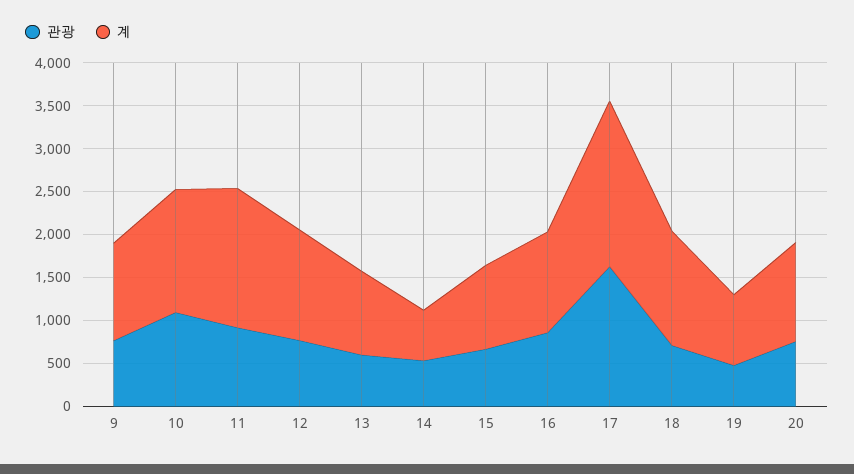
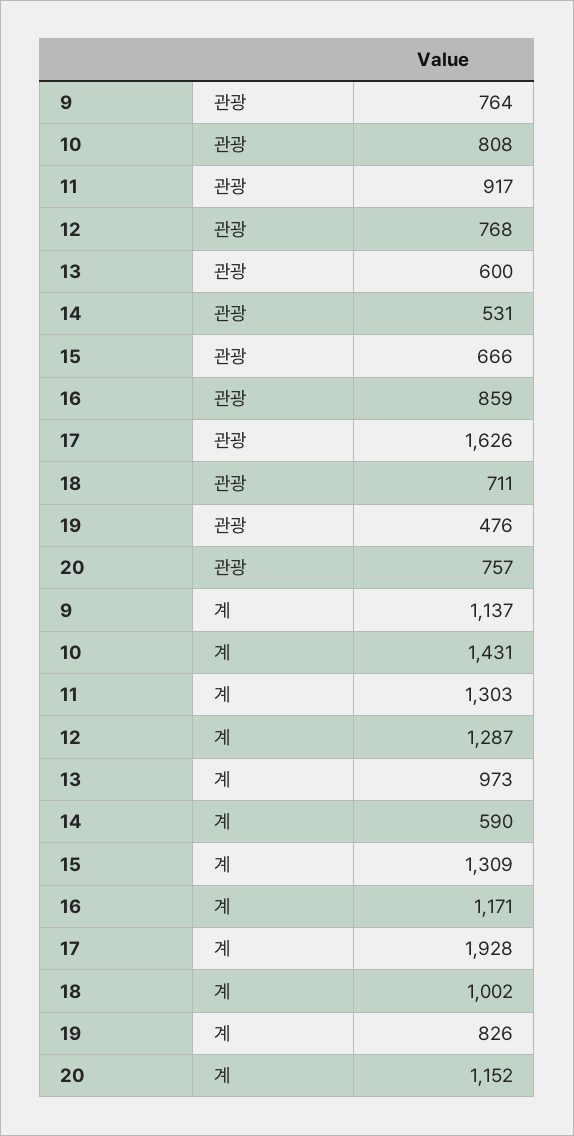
관광, 10: 1100 -> 808
계, 11: 1600 -> 1303
계, 15: 1000 -> 1309
계, 18: 1300 -> 1002

